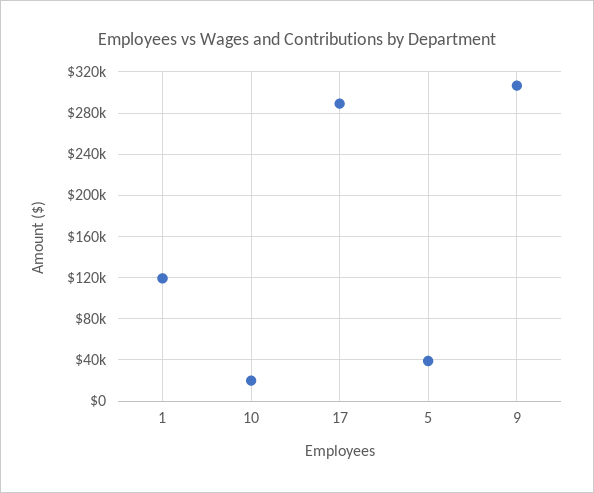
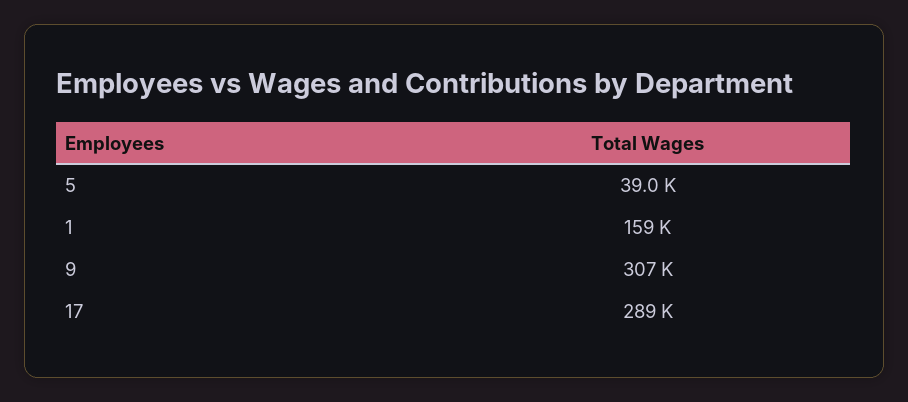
1: 120000 -> 159000
10: 20000 -> none

